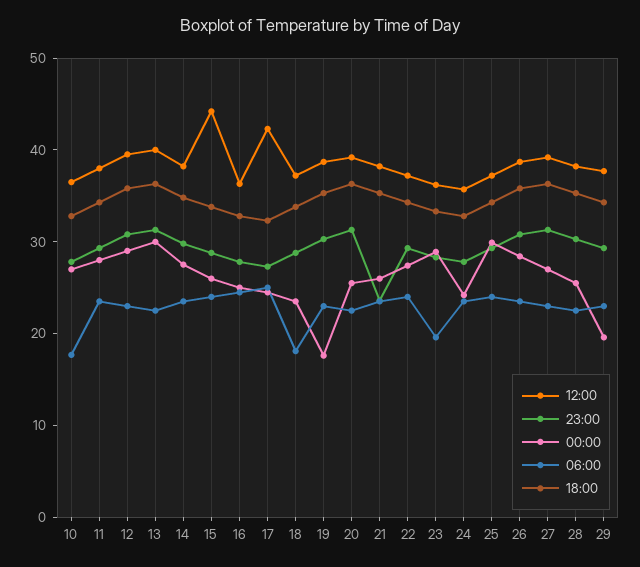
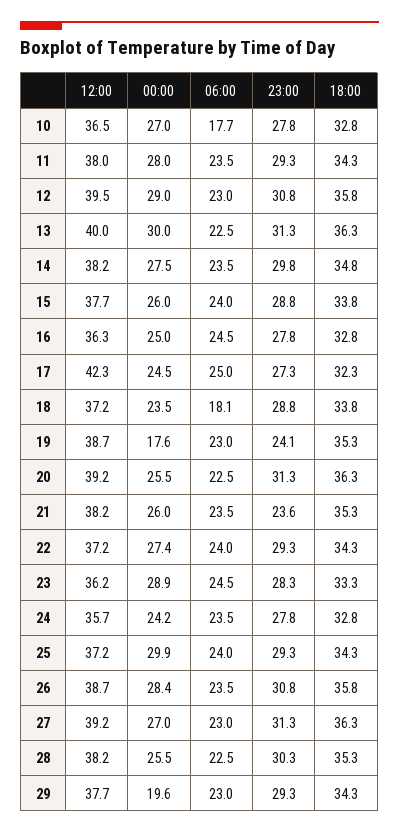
12:00, 15: 44 -> 37.7
23:00, 19: 30 -> 24.1
06:00, 23: 20 -> 24.5

